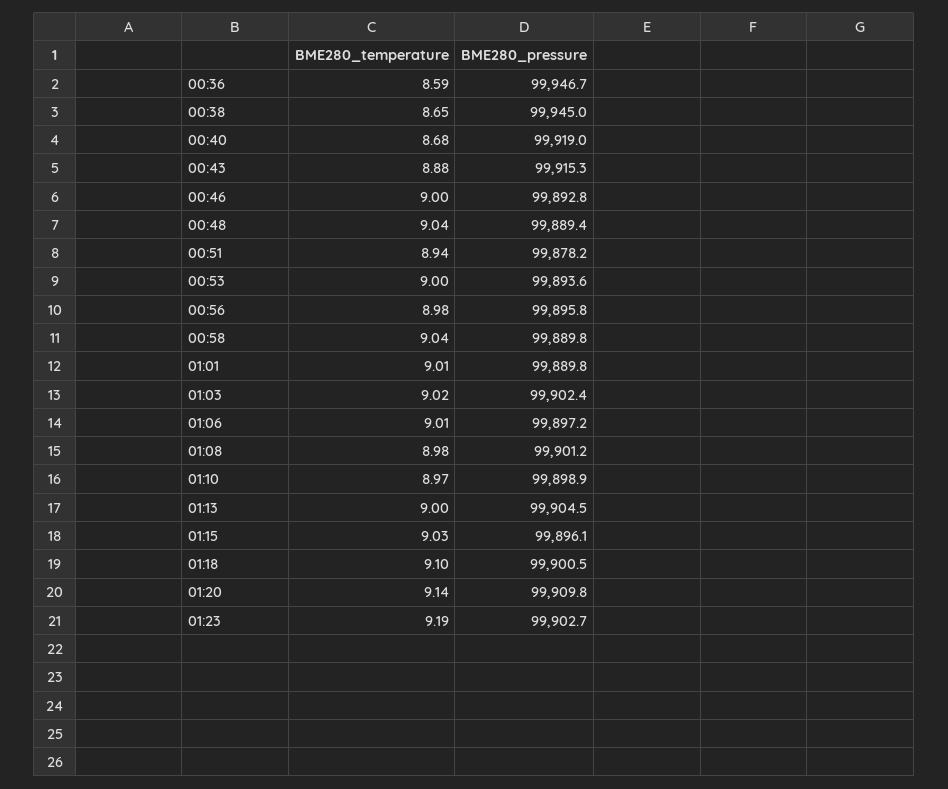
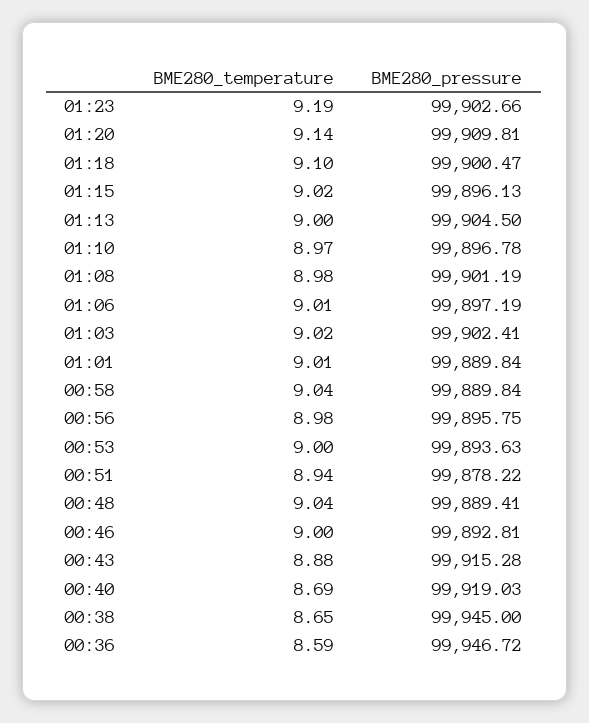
BME280_temperature, 00:40: 8.68 -> 8.69
BME280_pressure, 01:10: 99898.9 -> 99896.78
BME280_temperature, 01:15: 9.03 -> 9.02

